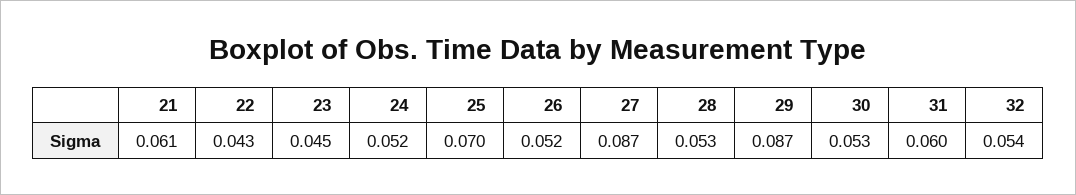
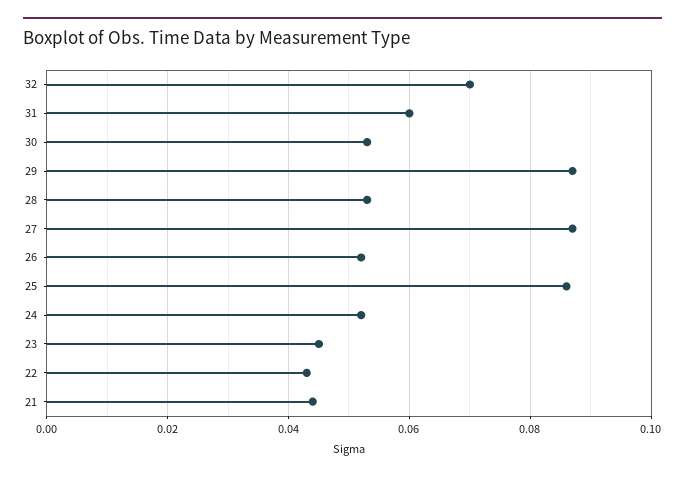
21: 0.061 -> 0.045
25: 0.07 -> 0.085
32: 0.054 -> 0.07

